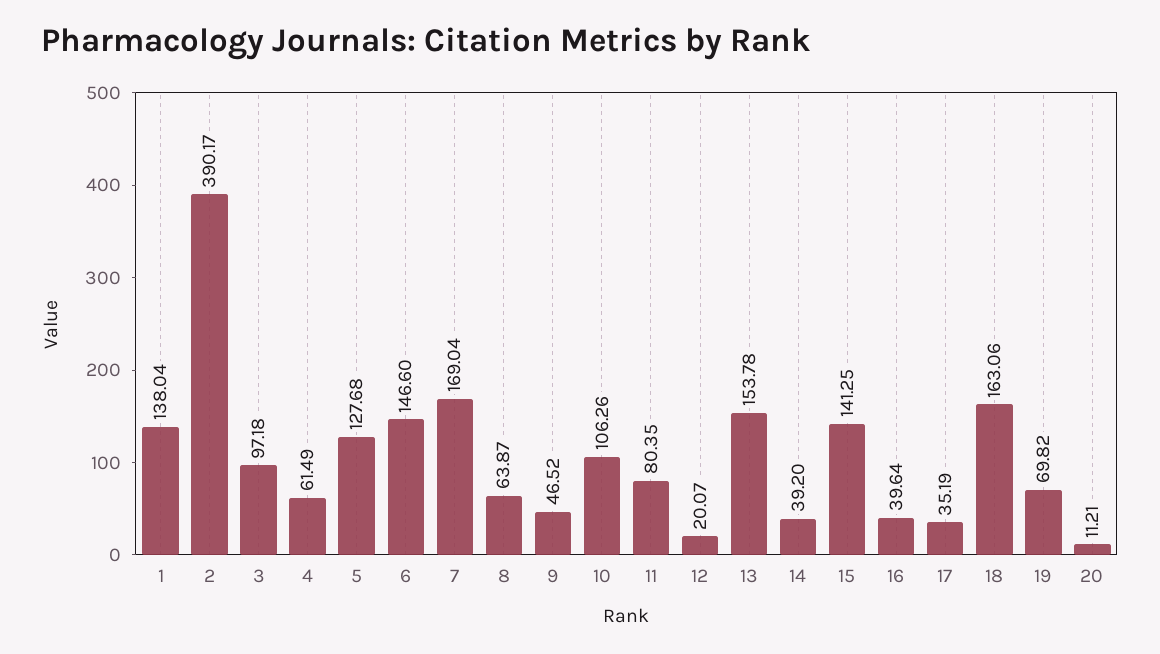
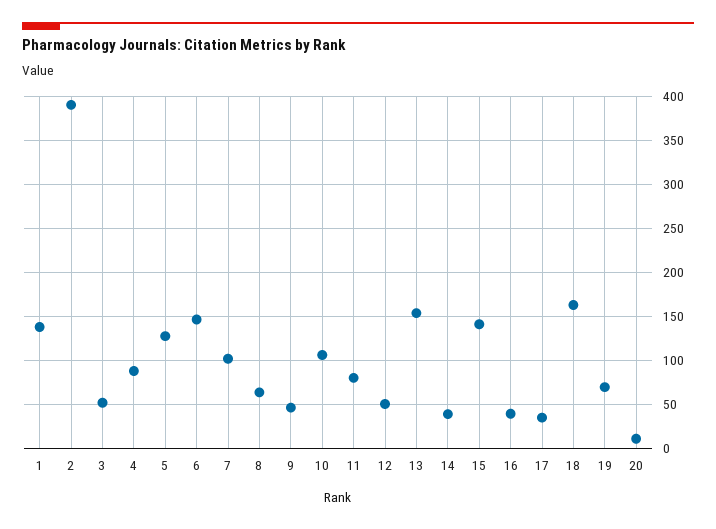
3: 97.18 -> 50
4: 61.49 -> 90
7: 169.04 -> 100
12: 20.07 -> 50

